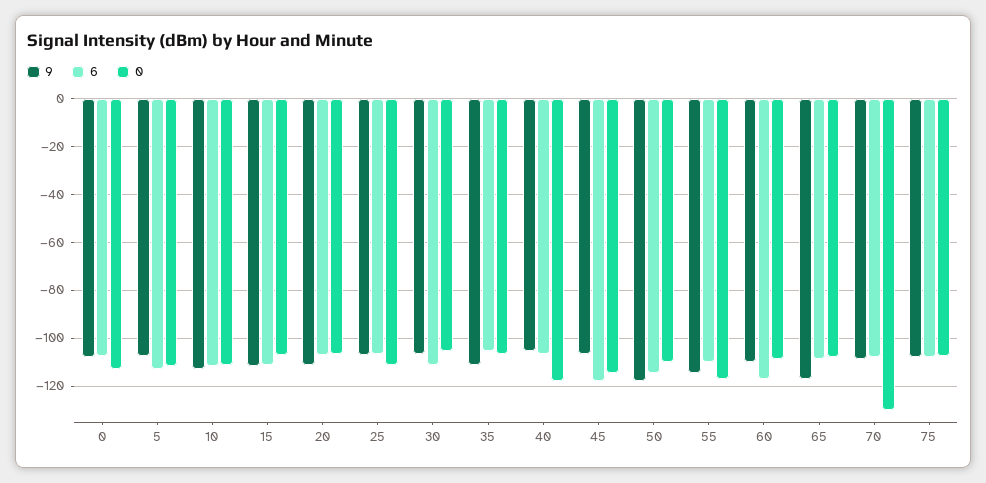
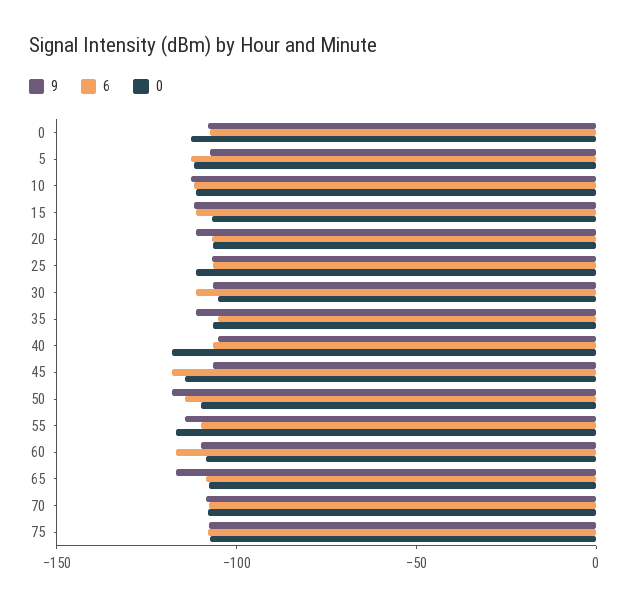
0, 70: -130 -> -110

